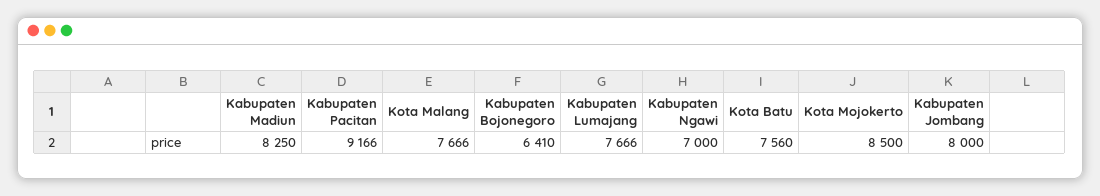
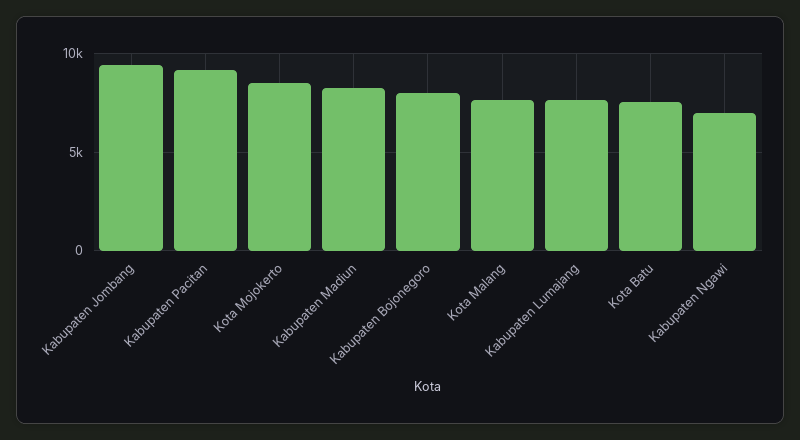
Kabupaten Bojonegoro: 6410 -> 8000
Kabupaten Jombang: 8000 -> 9500

